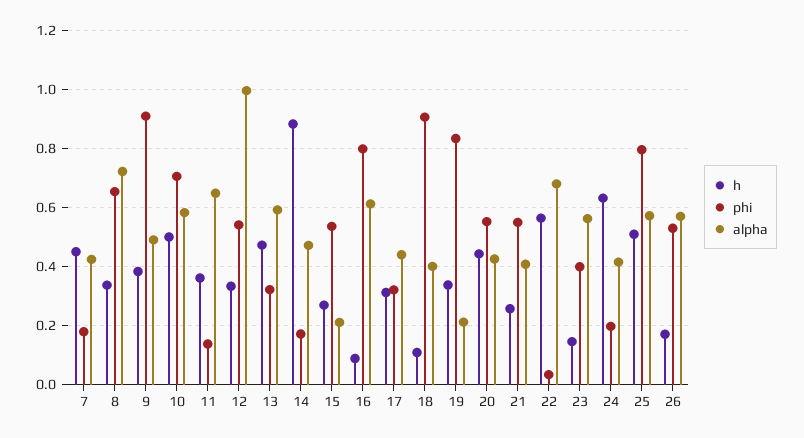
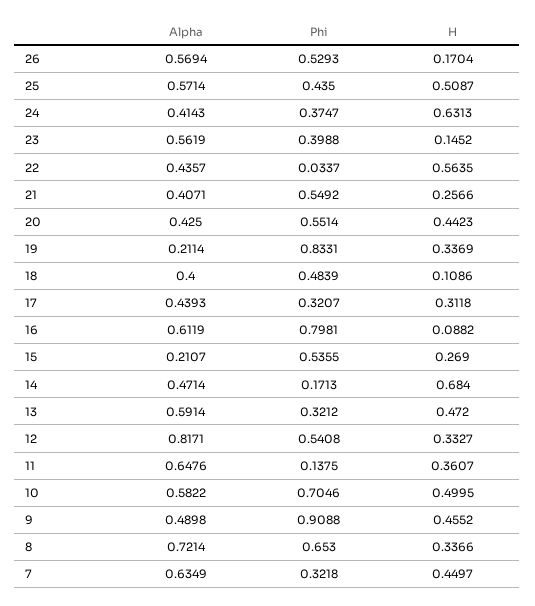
phi, 7: 0.175 -> 0.3218
alpha, 7: 0.425 -> 0.6349
h, 9: 0.375 -> 0.4552
alpha, 12: 1 -> 0.8171
h, 14: 0.875 -> 0.684
phi, 18: 0.9 -> 0.4839
alpha, 22: 0.675 -> 0.4357
phi, 24: 0.2 -> 0.3747
phi, 25: 0.8 -> 0.435

